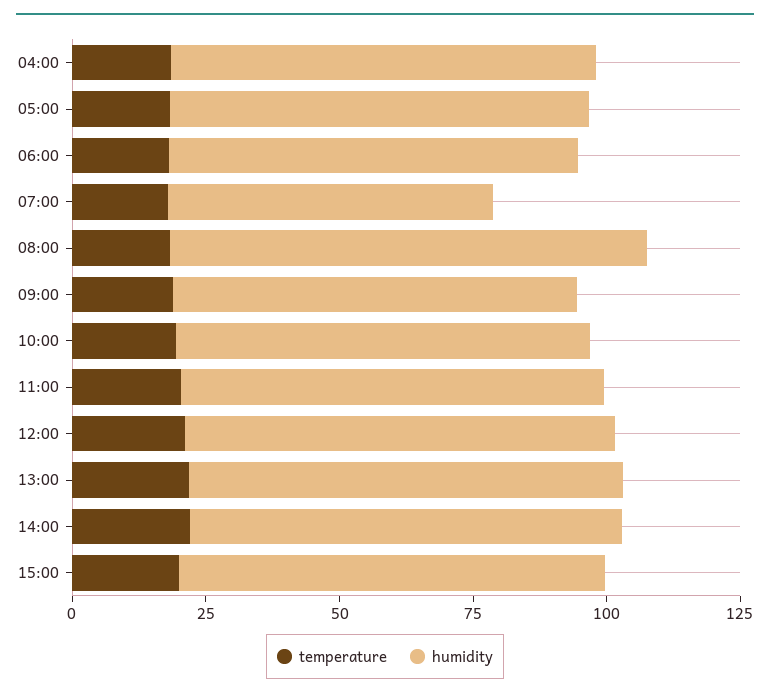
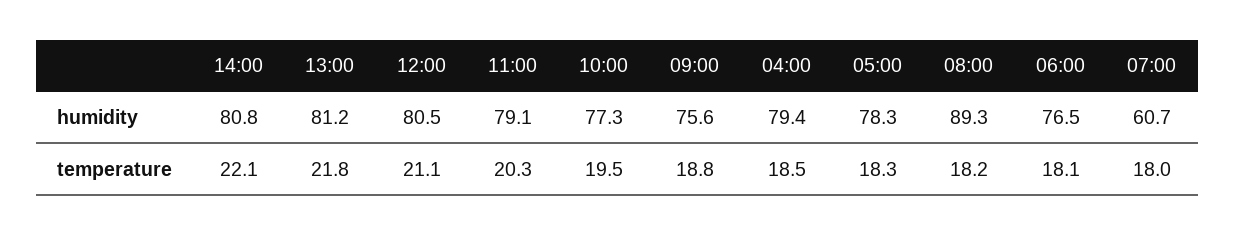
temperature, 15:00: 20 -> none
humidity, 15:00: 80 -> none

